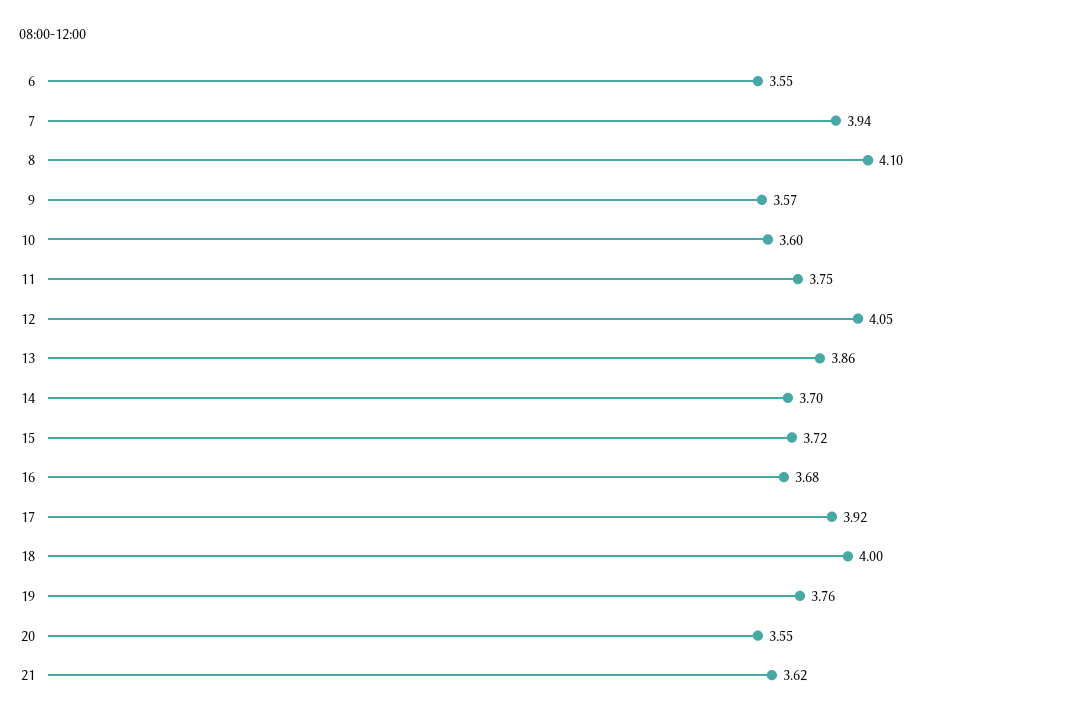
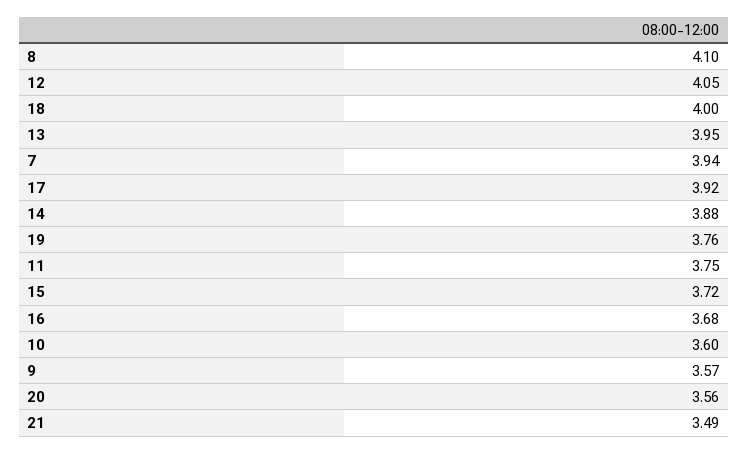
6: 3.55 -> none
13: 3.86 -> 3.95
14: 3.7 -> 3.88
20: 3.55 -> 3.56
21: 3.62 -> 3.49

